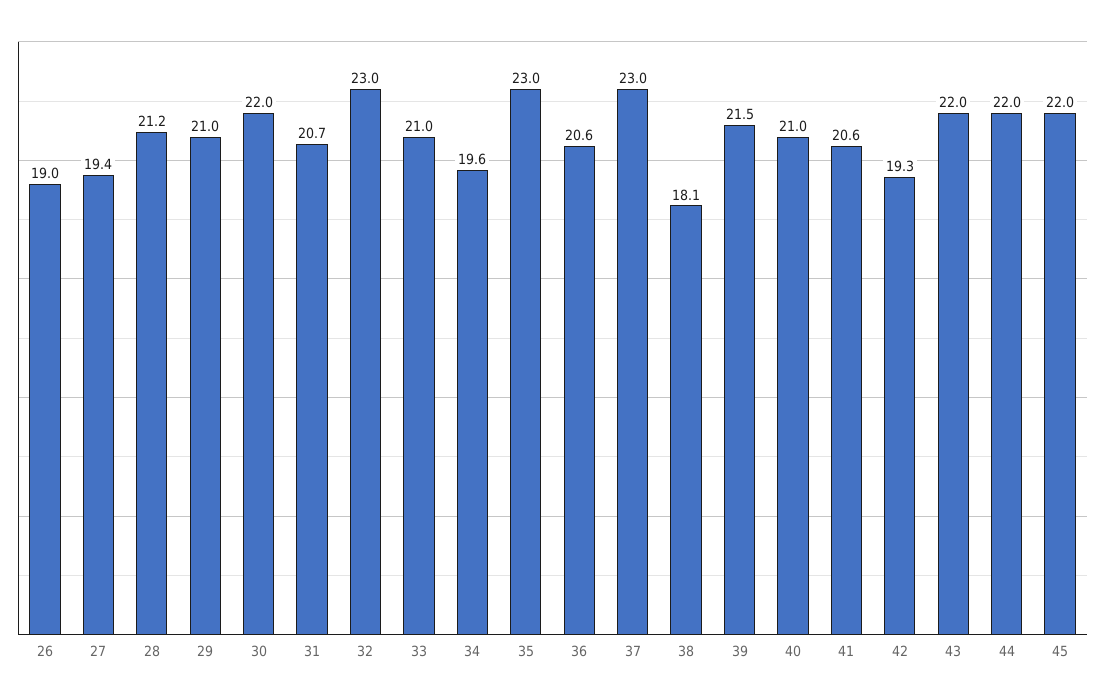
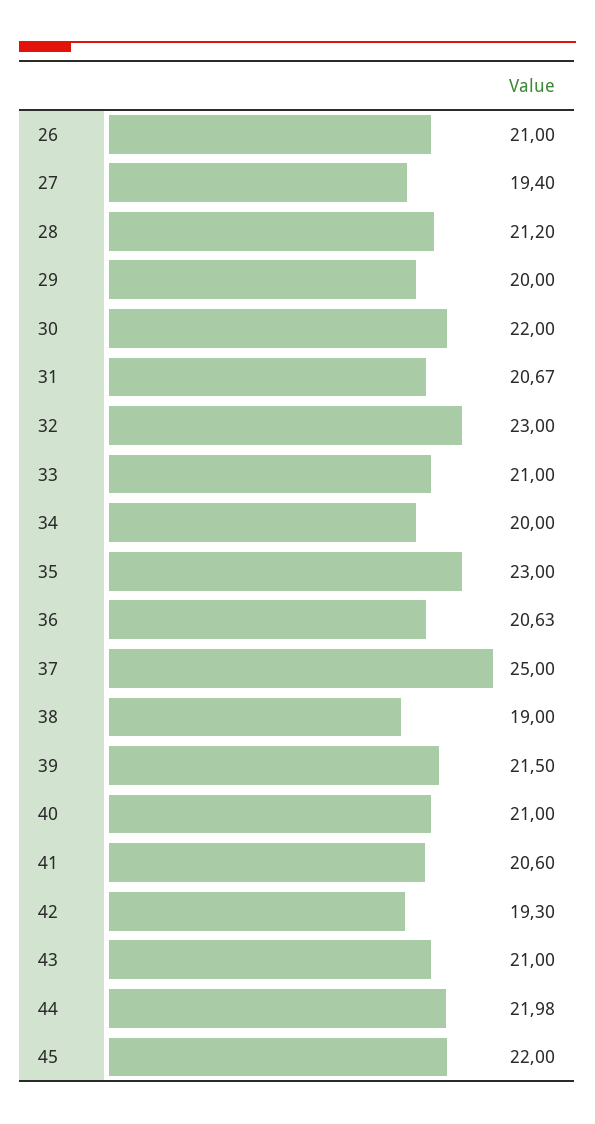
26: 19 -> 21
29: 21 -> 20
34: 19.6 -> 20
37: 23 -> 25
38: 18.1 -> 19
43: 22 -> 21

